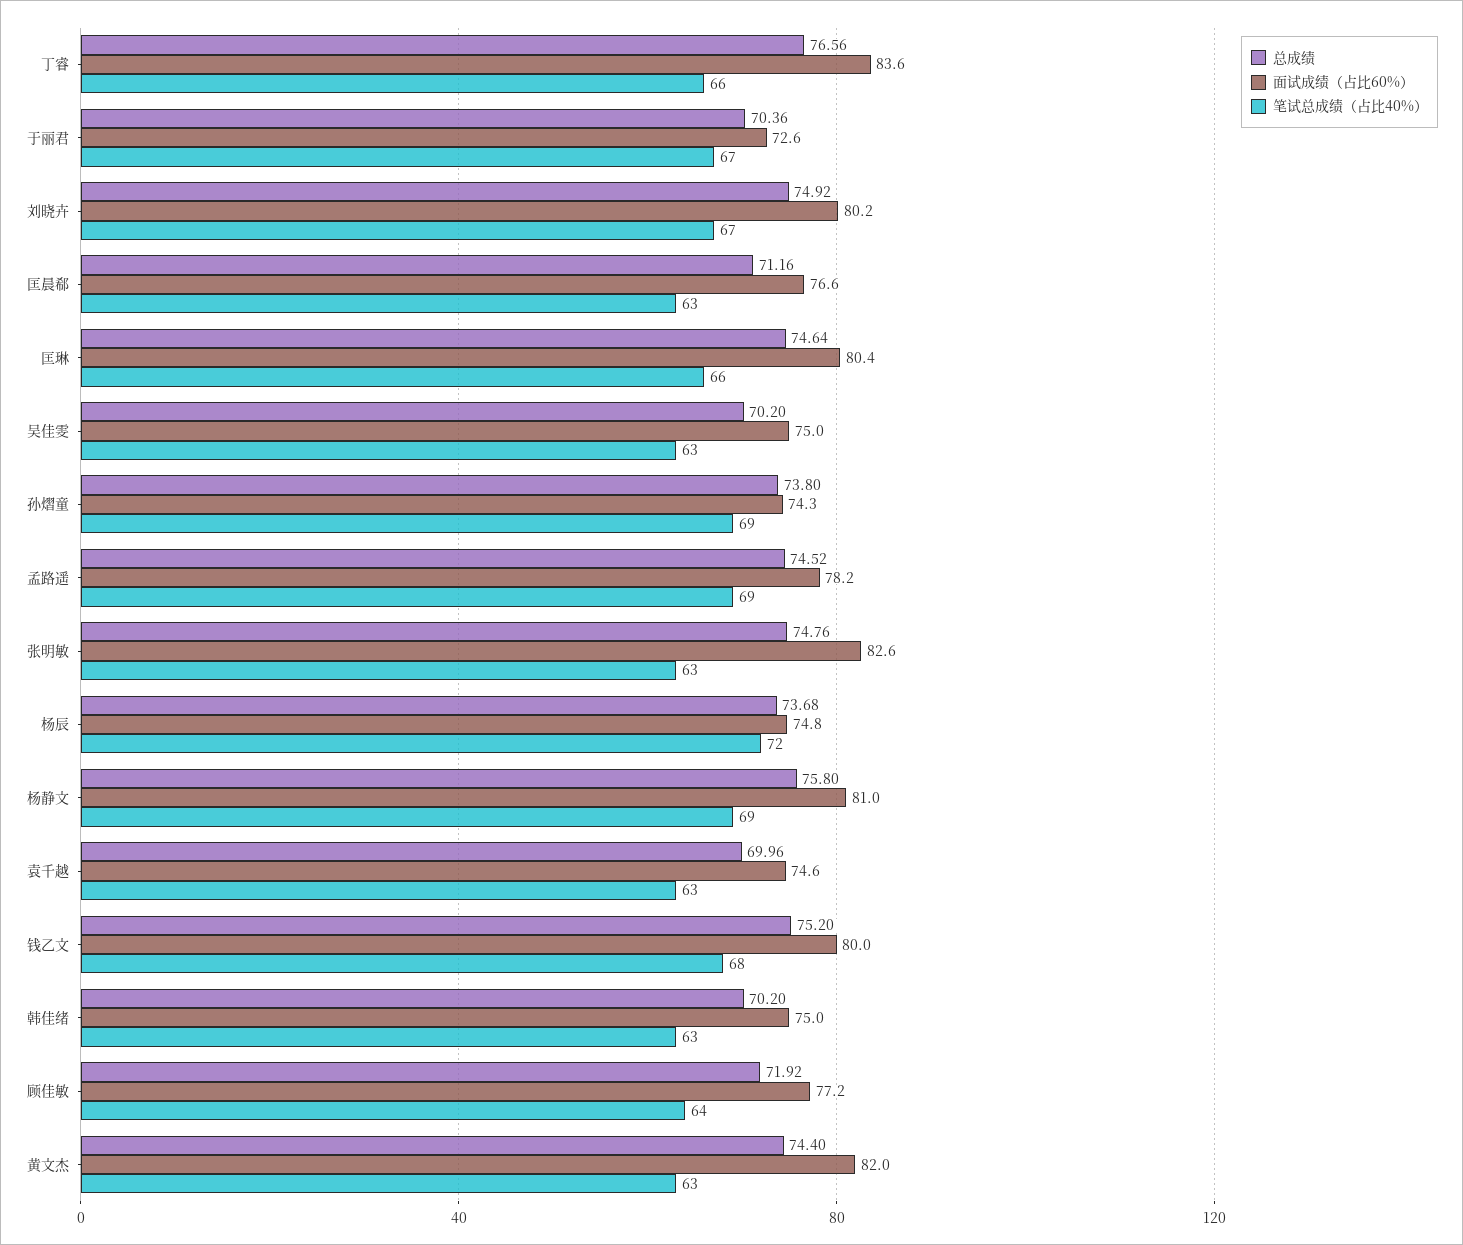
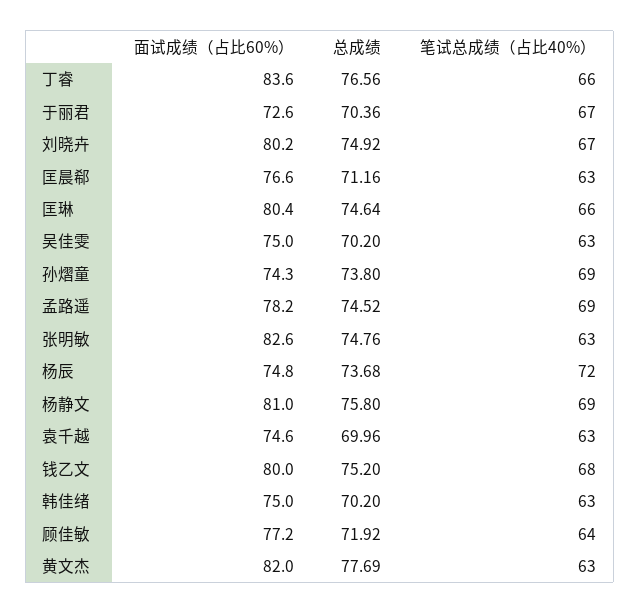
总成绩, 黄文杰: 74.4 -> 77.69

